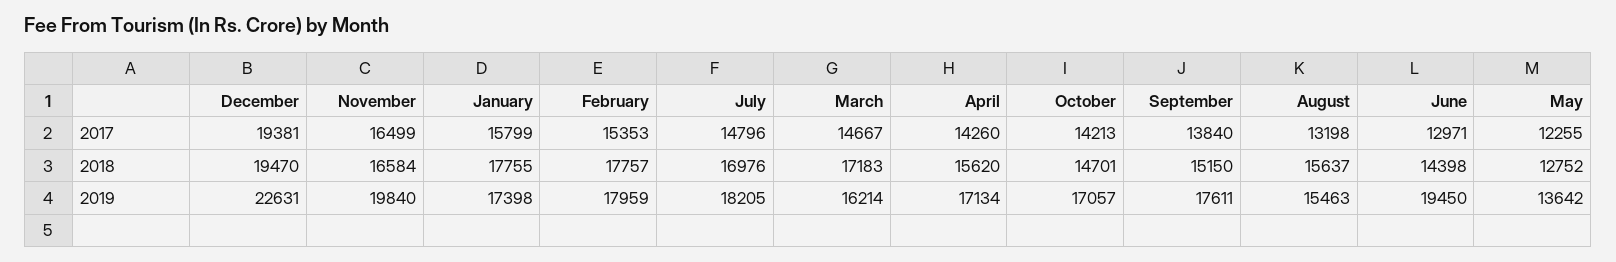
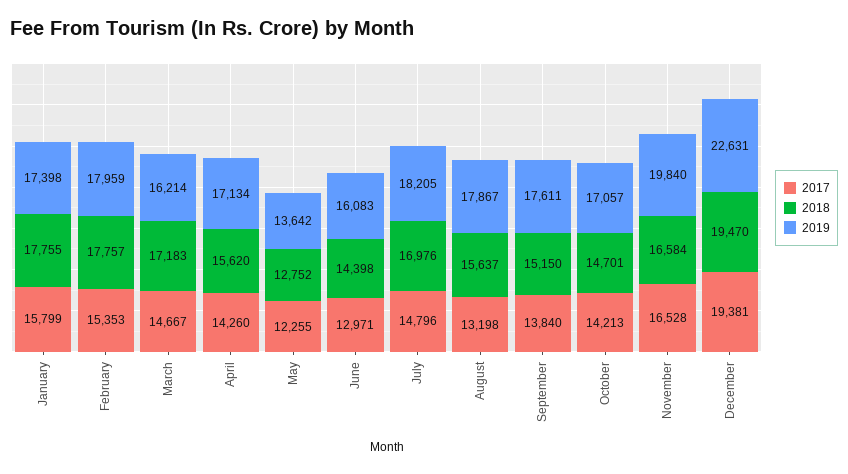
2017, November: 16499 -> 16528
2019, August: 15463 -> 17867
2019, June: 19450 -> 16083

